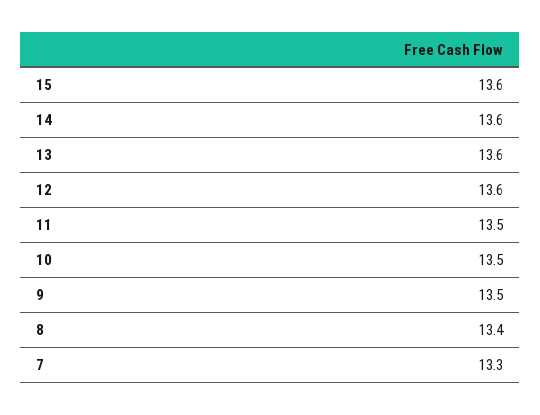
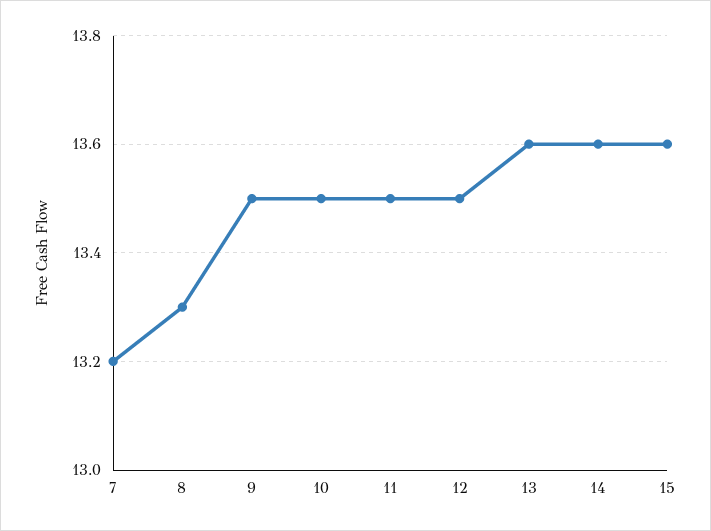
12: 13.6 -> 13.5
8: 13.4 -> 13.3
7: 13.3 -> 13.2

